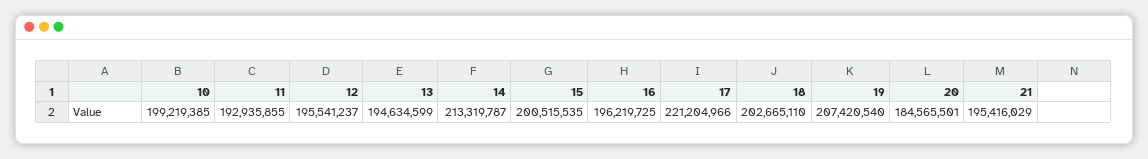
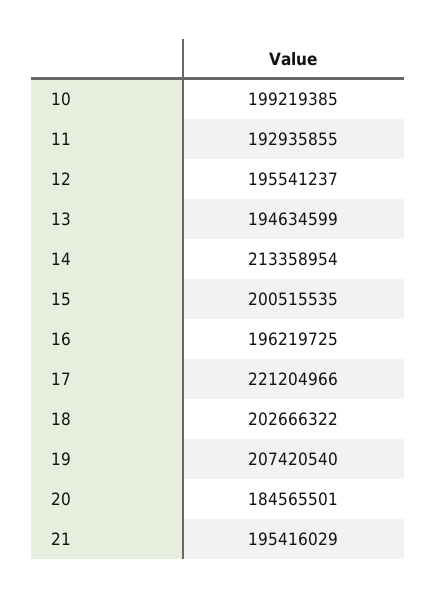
14: 213319787 -> 213358954
18: 202665110 -> 202666322

